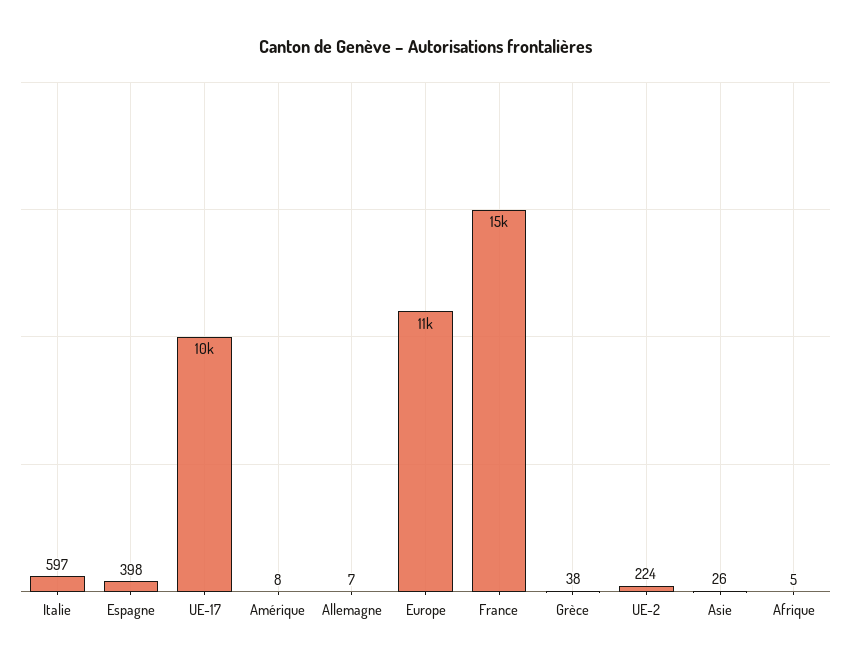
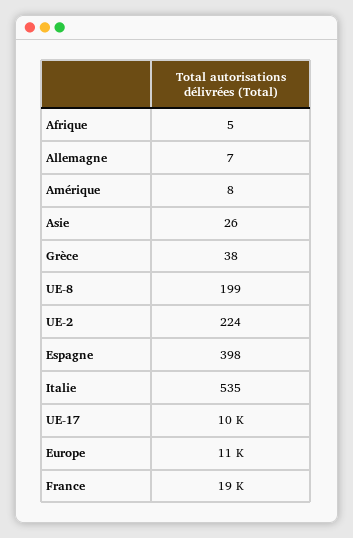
Italie: 597 -> 535
France: 15000 -> 19000
UE-8: none -> 199

